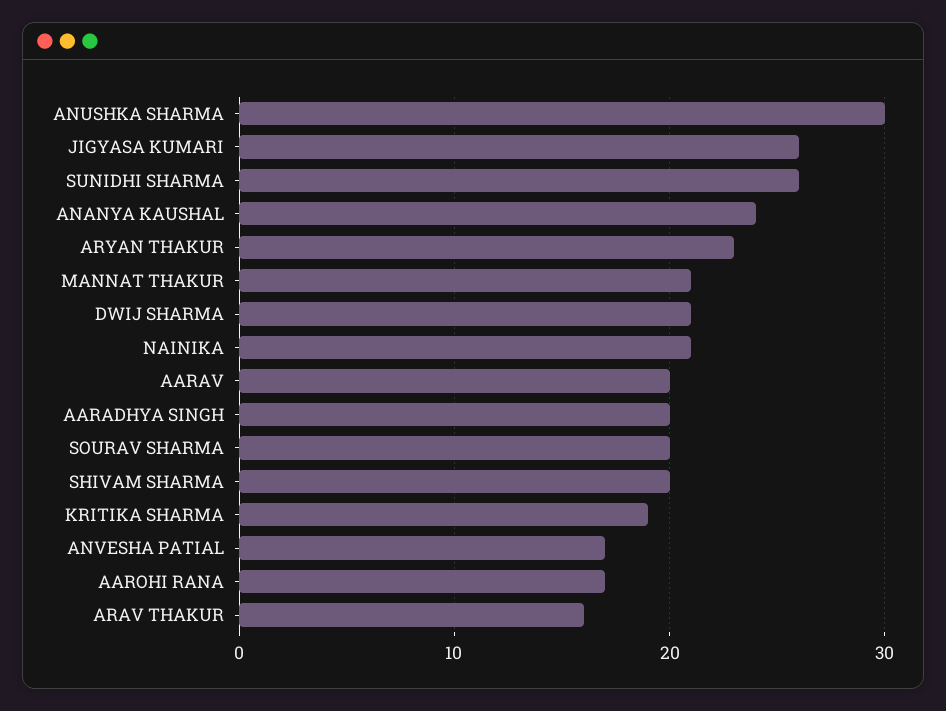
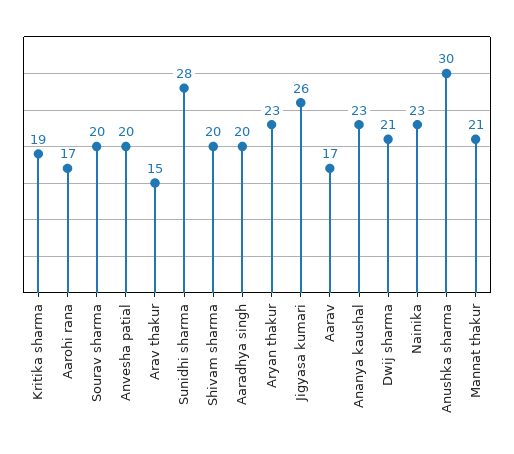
SUNIDHI SHARMA: 26 -> 28
ANANYA KAUSHAL: 24 -> 23
NAINIKA: 21 -> 23
AARAV: 20 -> 17
ANVESHA PATIAL: 17 -> 20
ARAV THAKUR: 16 -> 15

